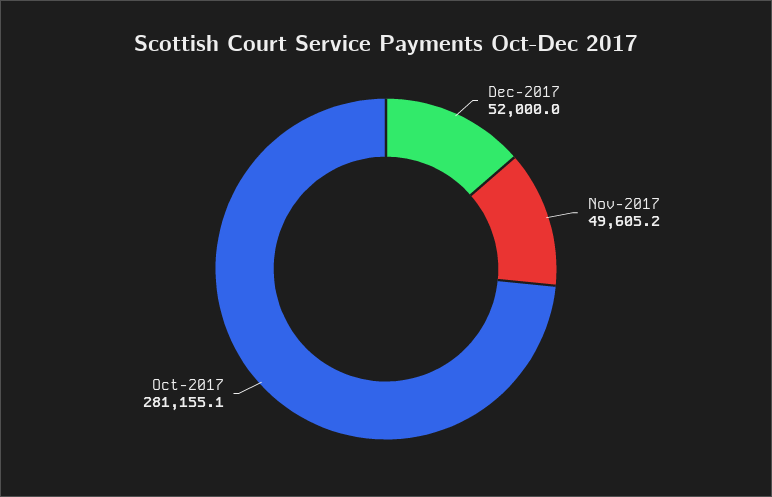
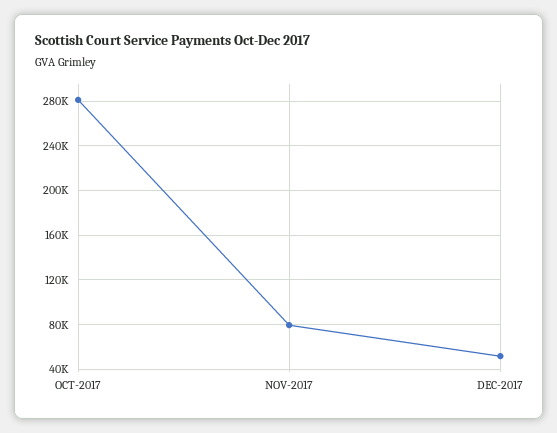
Nov-2017: 49605.2 -> 80000

